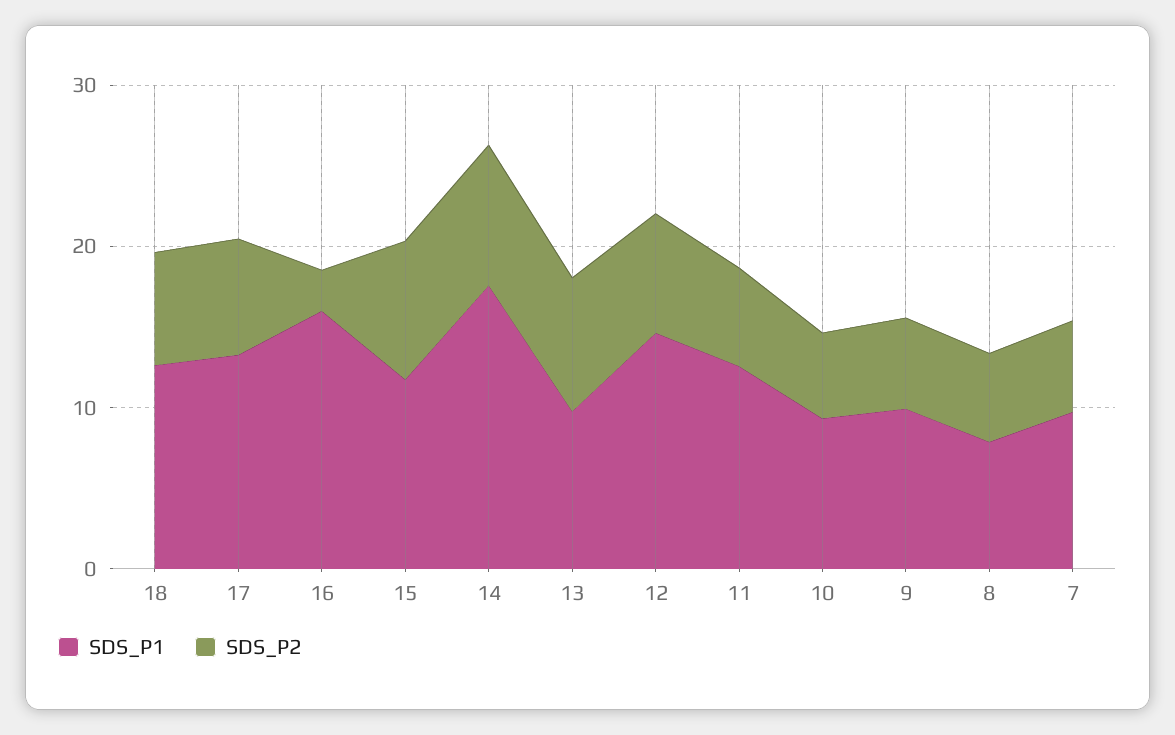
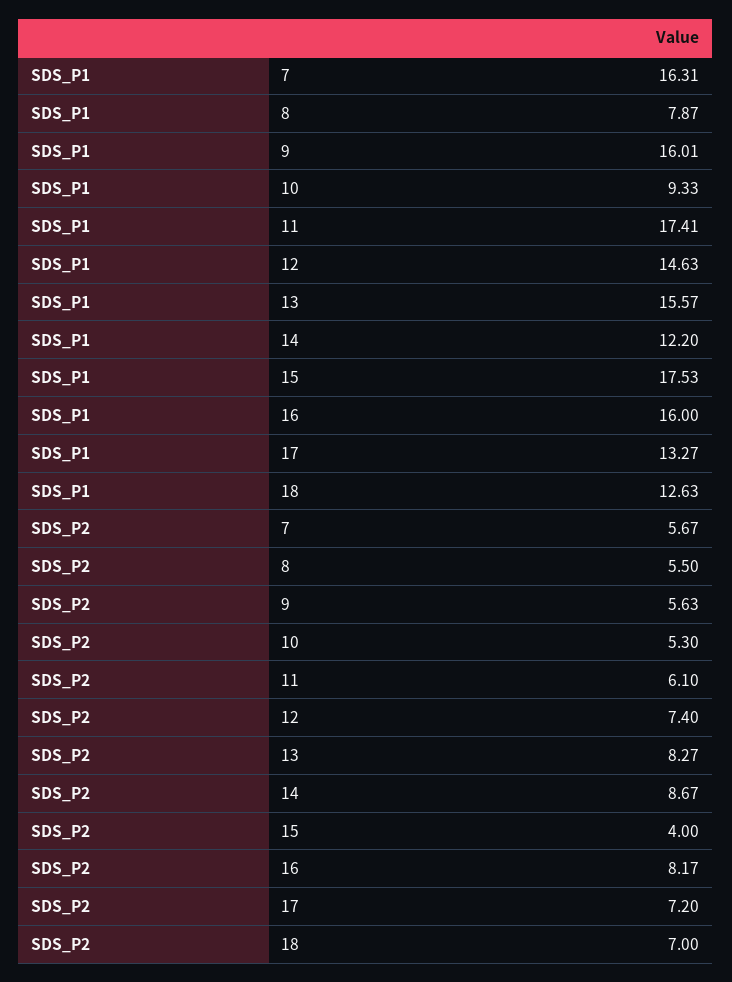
SDS_P2, 16: 2 -> 8.17
SDS_P1, 15: 12 -> 17.53
SDS_P2, 15: 8 -> 4
SDS_P1, 14: 18 -> 12.2
SDS_P1, 13: 10 -> 15.57
SDS_P1, 11: 12 -> 17.41
SDS_P1, 9: 10 -> 16.01
SDS_P1, 7: 10 -> 16.31

